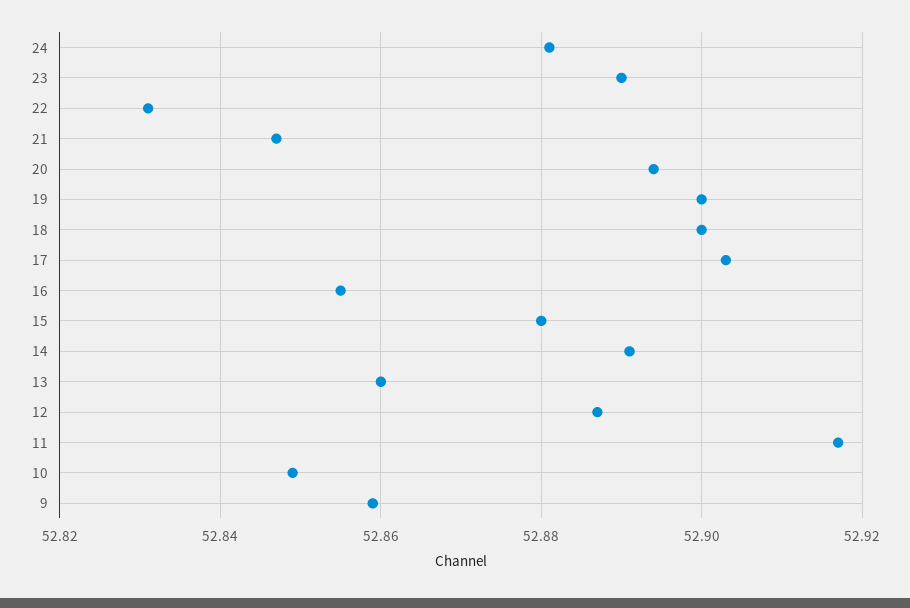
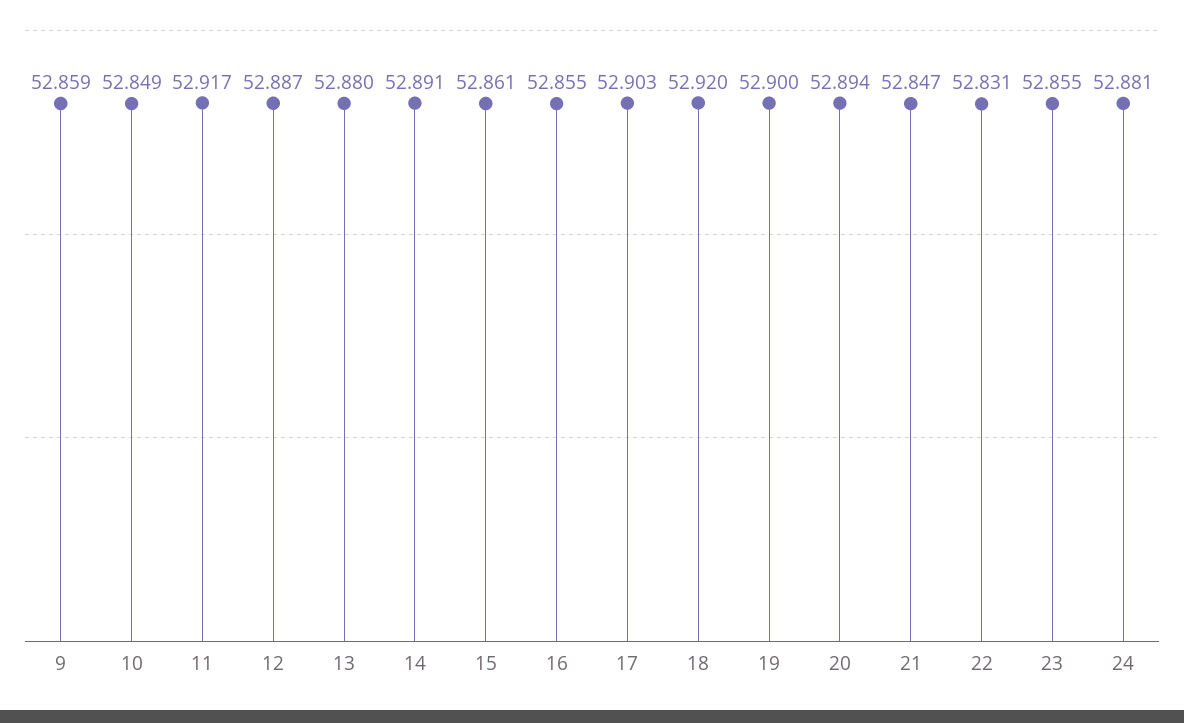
23: 52.89 -> 52.855
18: 52.9 -> 52.92
15: 52.88 -> 52.861
13: 52.86 -> 52.88

